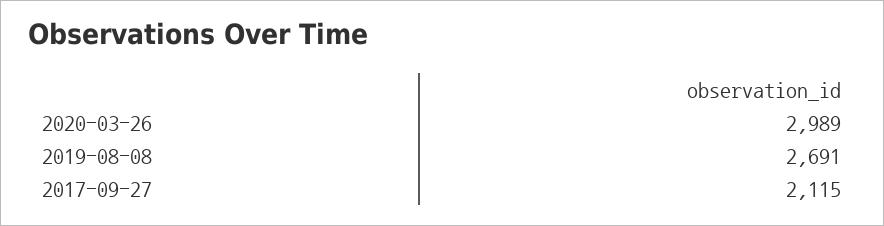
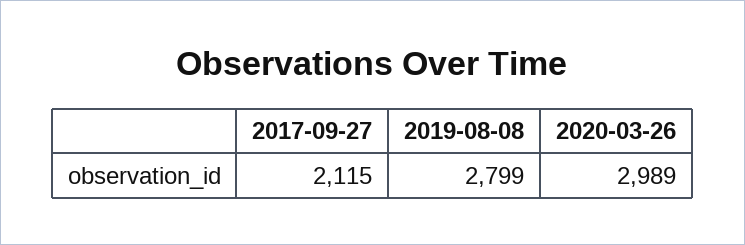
2019-08-08: 2691 -> 2799

